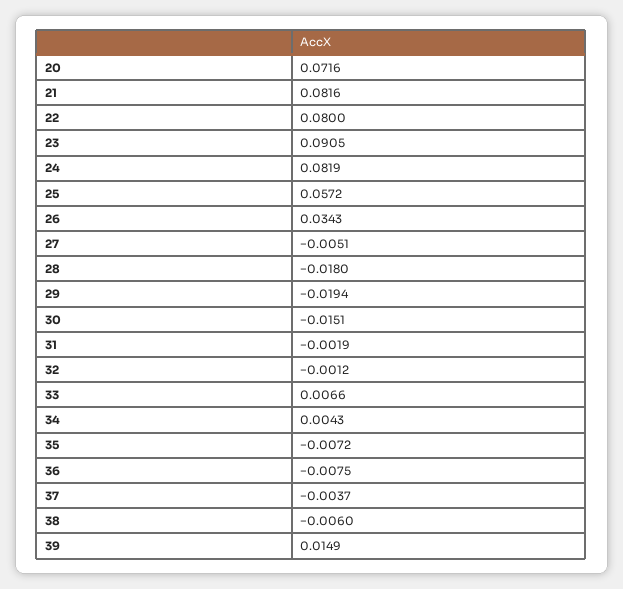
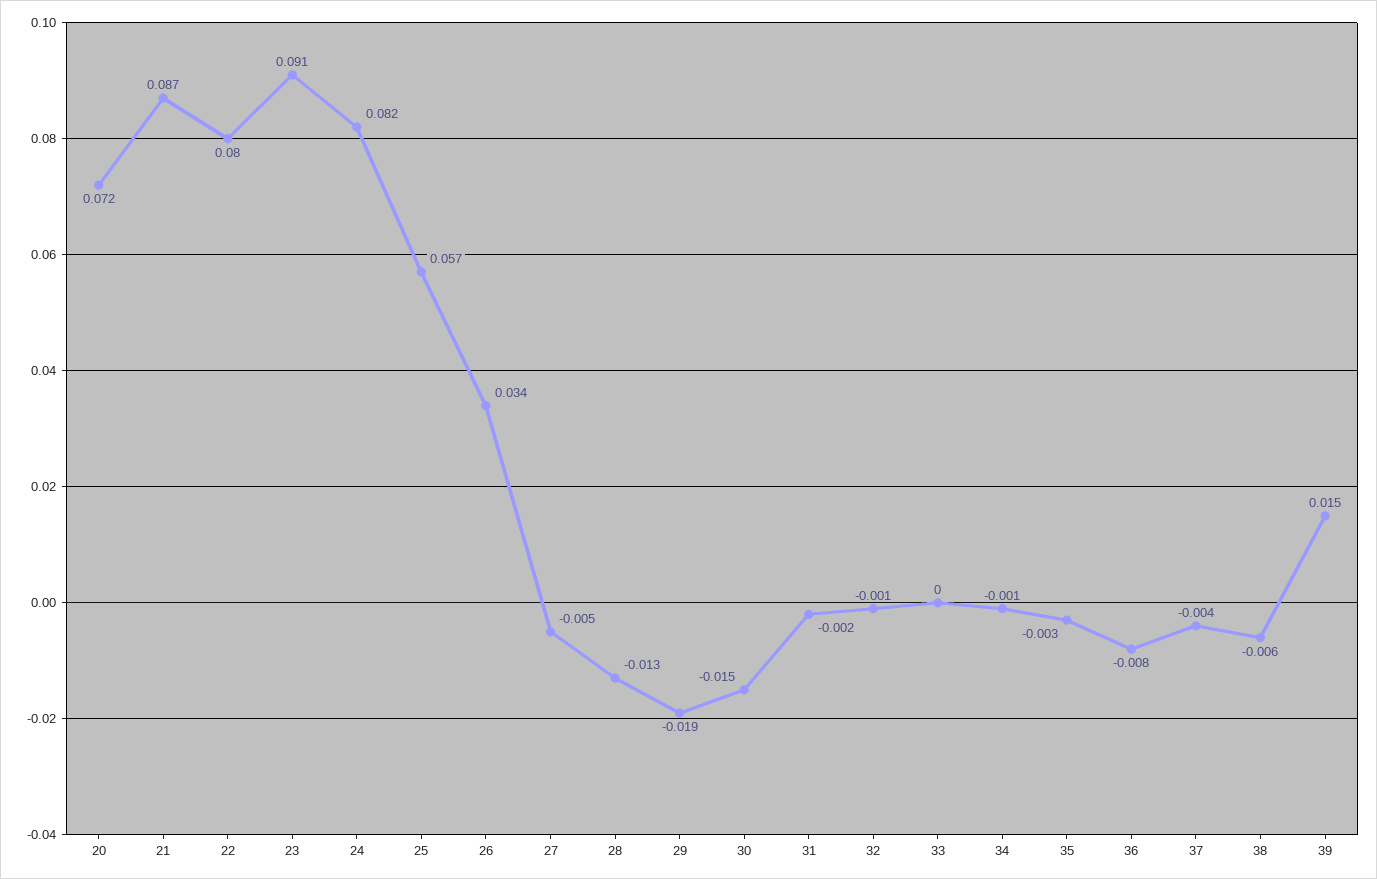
21: 0.0816 -> 0.087
28: -0.018 -> -0.013
33: 0.0066 -> 0
34: 0.0043 -> -0.001
35: -0.0072 -> -0.003

